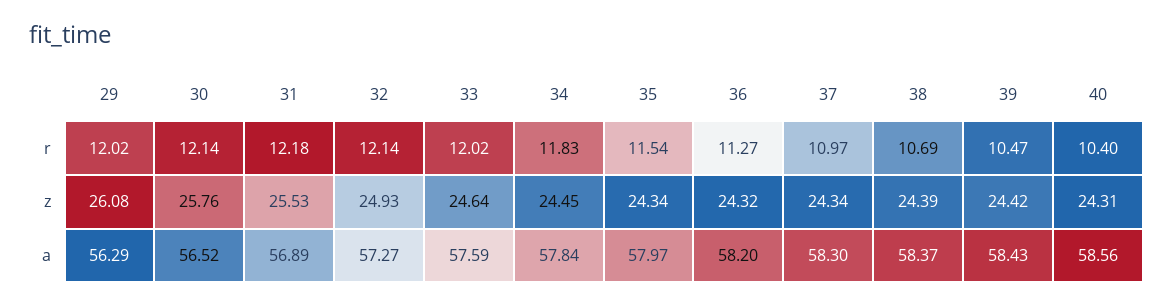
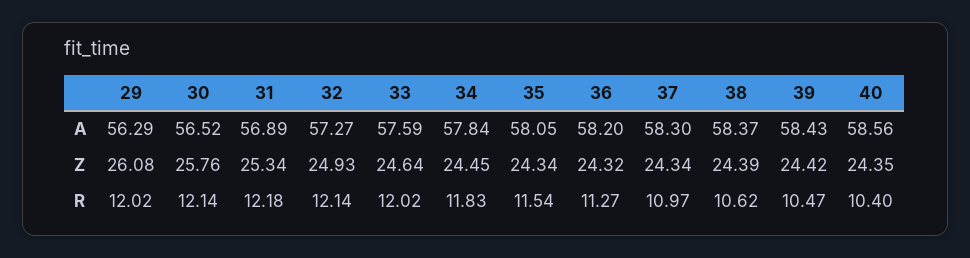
38, r: 10.69 -> 10.62
31, z: 25.53 -> 25.34
40, z: 24.31 -> 24.35
35, a: 57.97 -> 58.05

